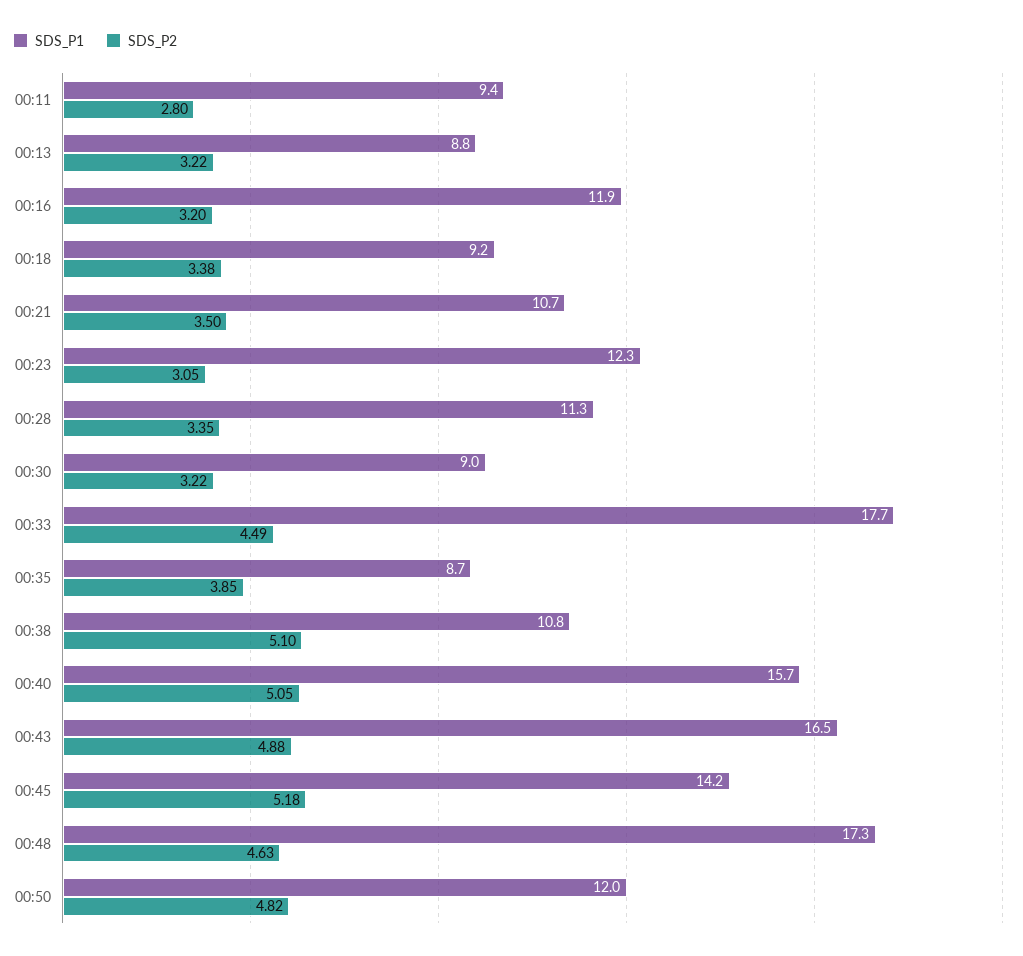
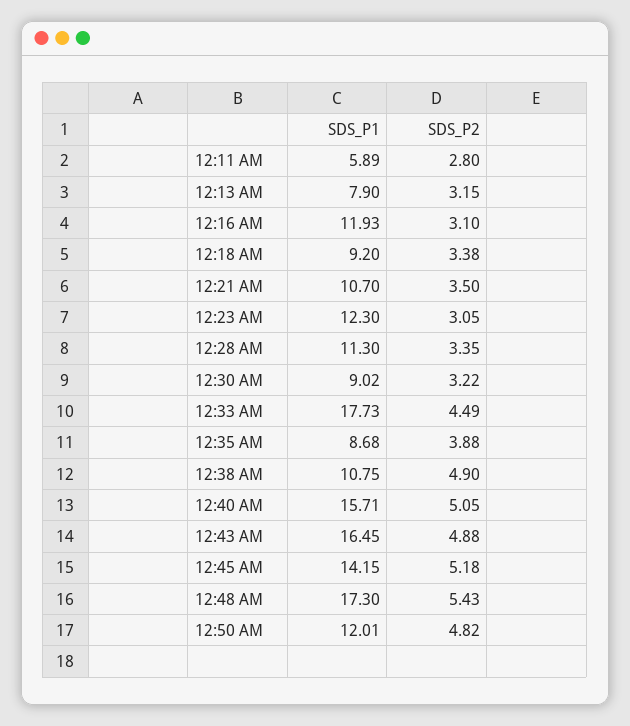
SDS_P1, 00:11: 9.4 -> 5.89
SDS_P1, 00:13: 8.8 -> 7.9
SDS_P2, 00:13: 3.22 -> 3.15
SDS_P2, 00:16: 3.2 -> 3.1
SDS_P2, 00:35: 3.85 -> 3.88
SDS_P2, 00:38: 5.1 -> 4.9
SDS_P2, 00:48: 4.63 -> 5.43

